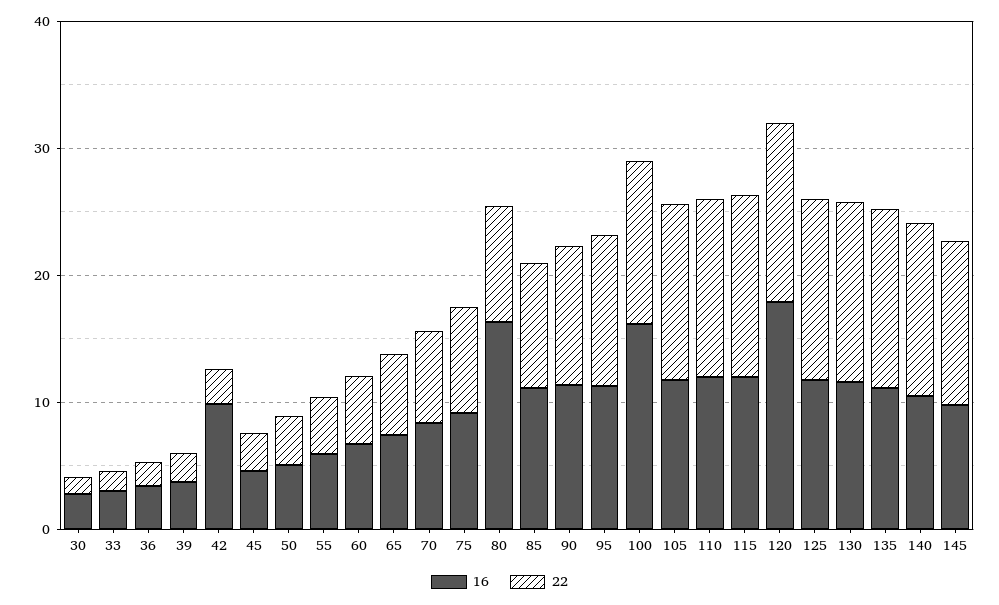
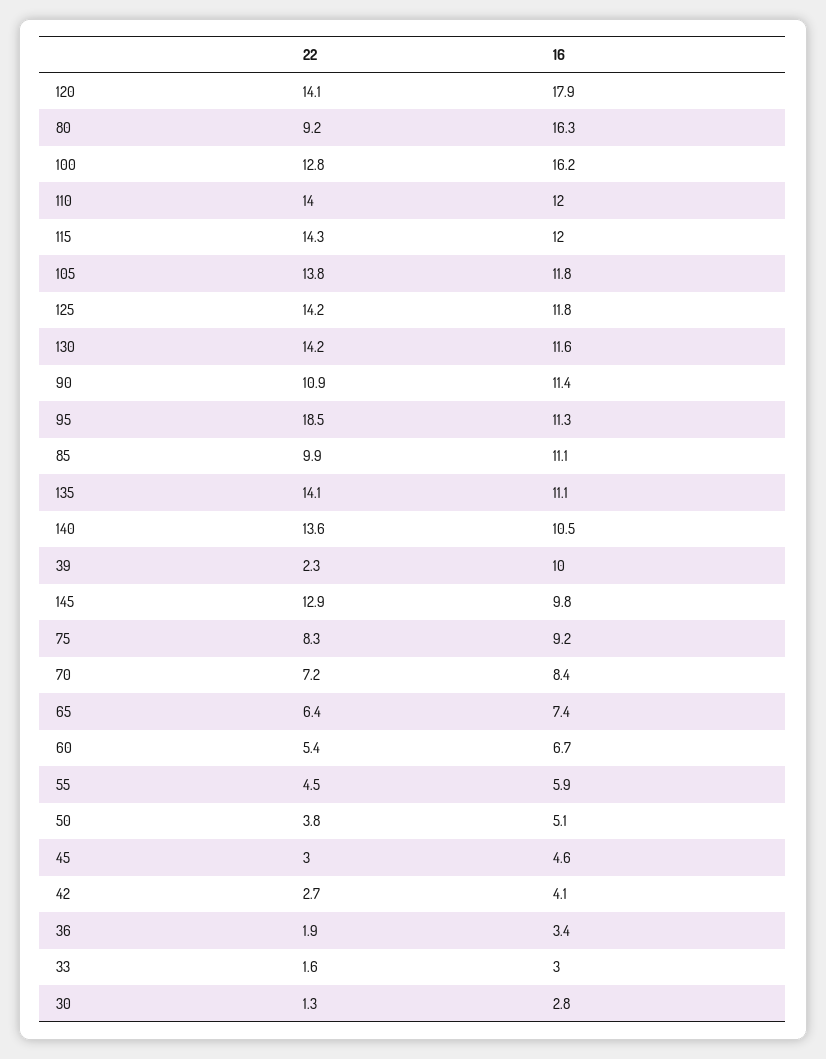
16, 39: 4 -> 10
16, 42: 10 -> 4.1
22, 95: 12 -> 18.5

